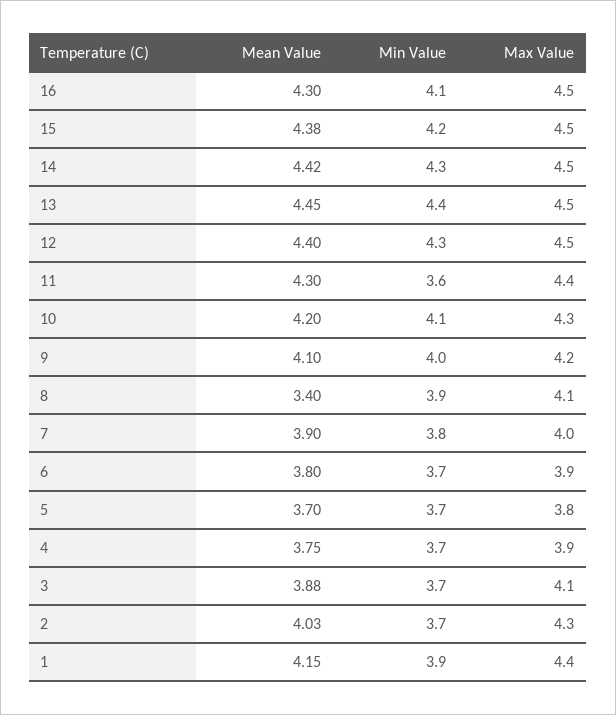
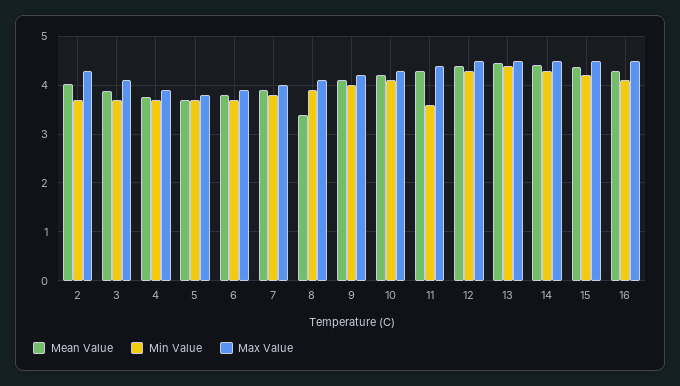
Mean Value, 1: 4.15 -> none
Min Value, 1: 3.9 -> none
Max Value, 1: 4.4 -> none

